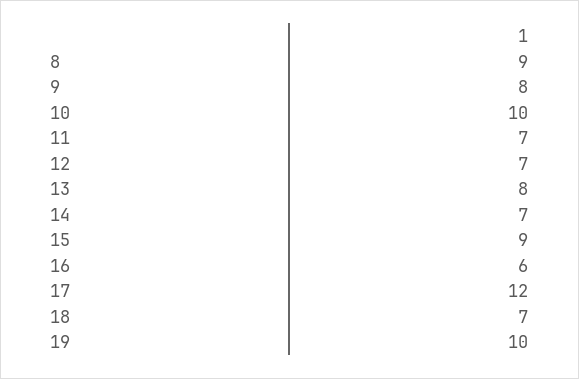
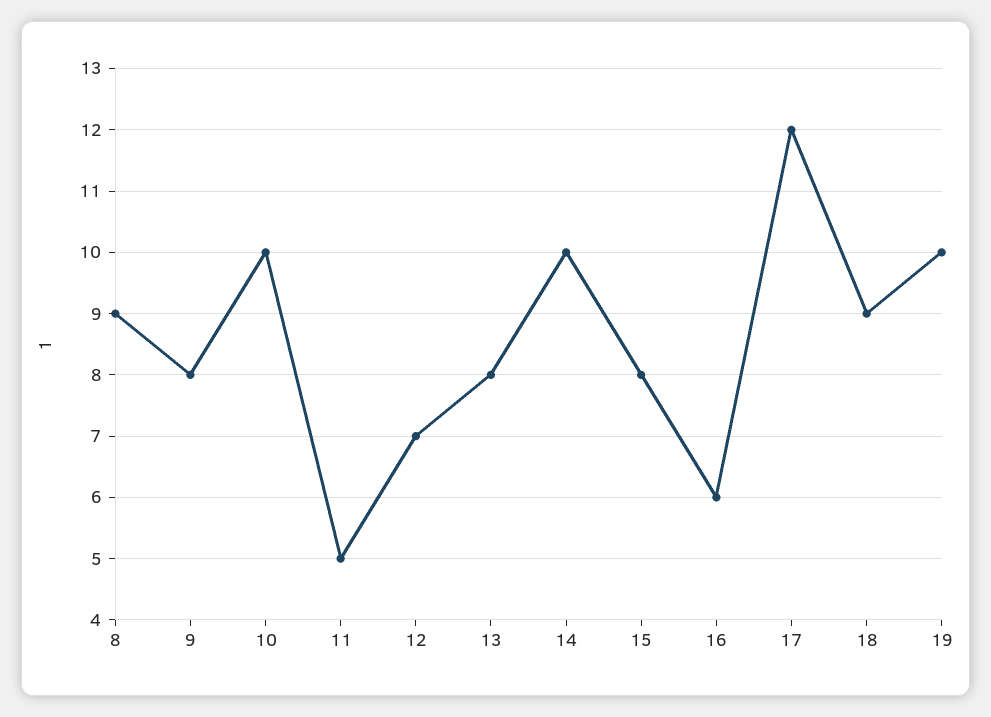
11: 7 -> 5
14: 7 -> 10
15: 9 -> 8
18: 7 -> 9

